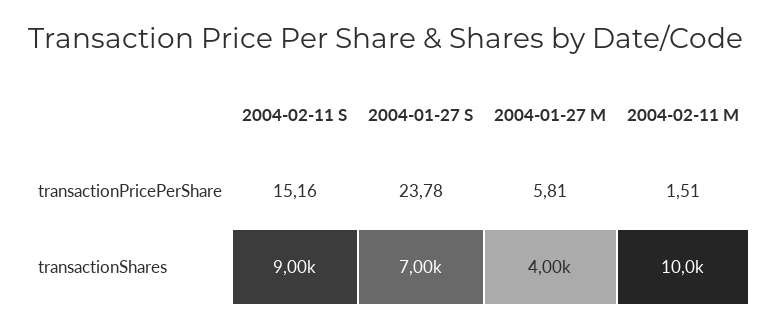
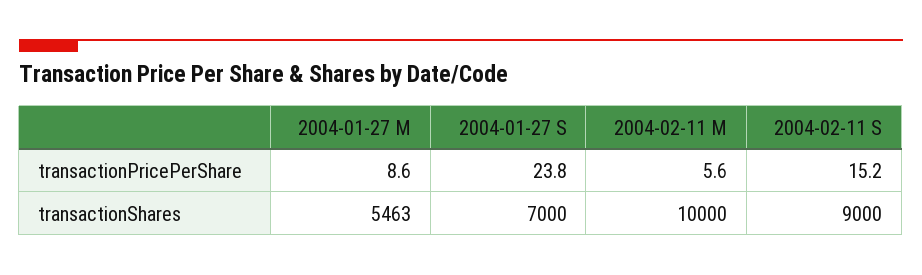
2004-01-27 M, transactionPricePerShare: 5.81 -> 8.6
2004-02-11 M, transactionPricePerShare: 1.51 -> 5.6
2004-01-27 M, transactionShares: 4000 -> 5463

